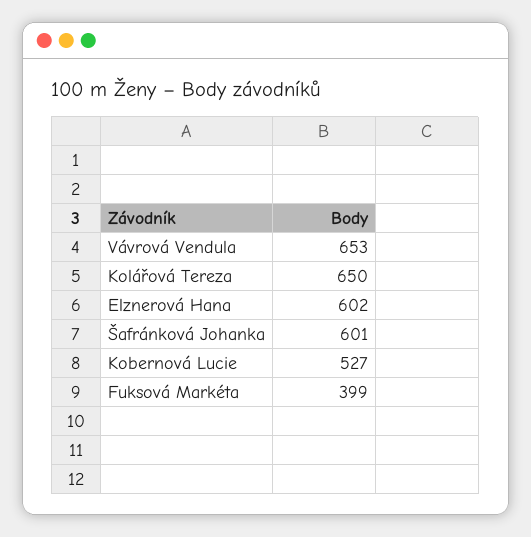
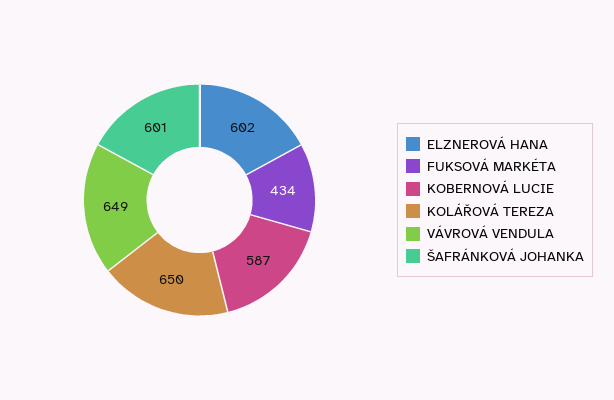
Vávrová Vendula: 653 -> 649
Kobernová Lucie: 527 -> 587
Fuksová Markéta: 399 -> 434

